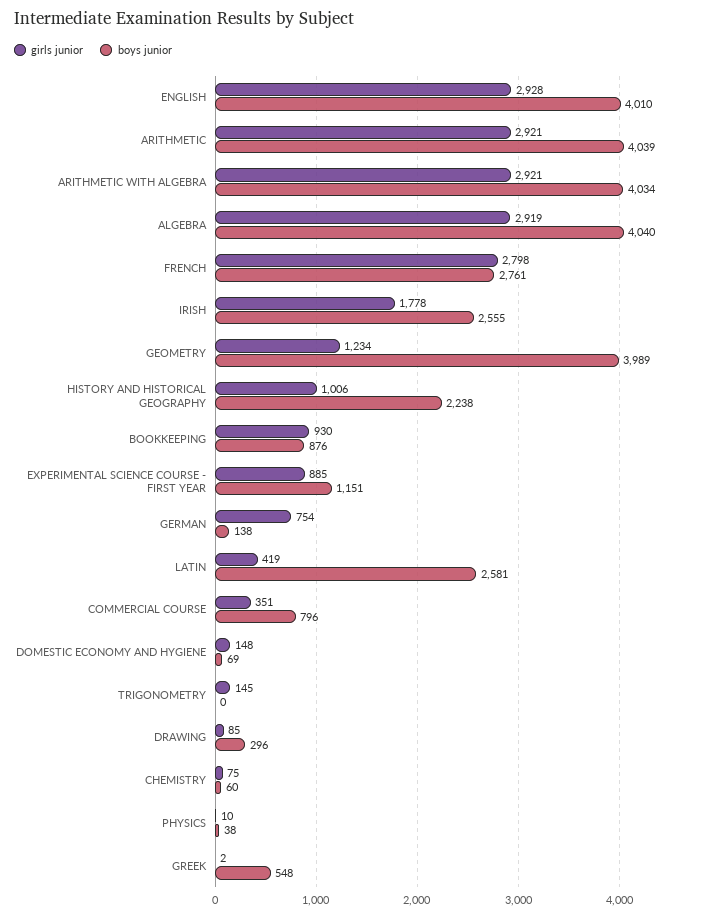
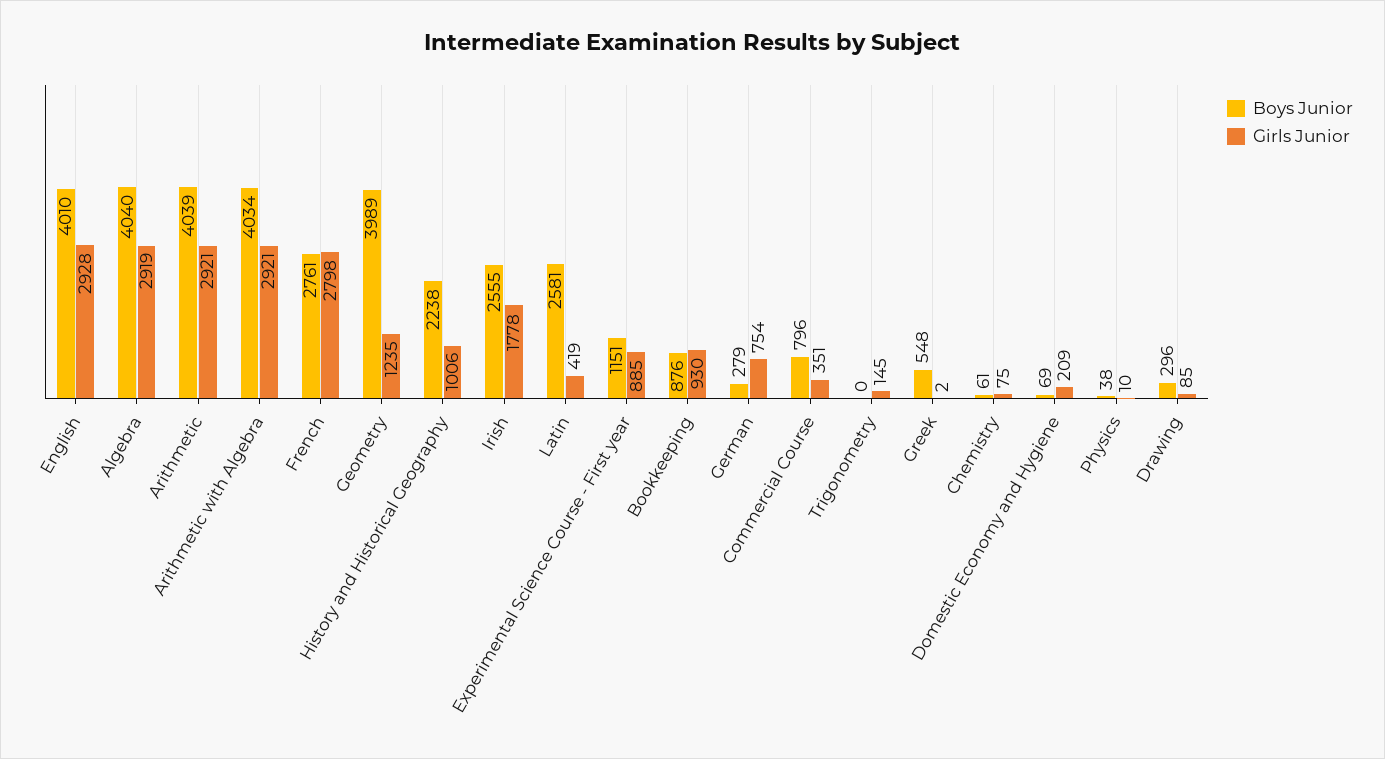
girls junior, GEOMETRY: 1234 -> 1235
boys junior, GERMAN: 138 -> 279
girls junior, DOMESTIC ECONOMY AND HYGIENE: 148 -> 209
boys junior, CHEMISTRY: 60 -> 61

